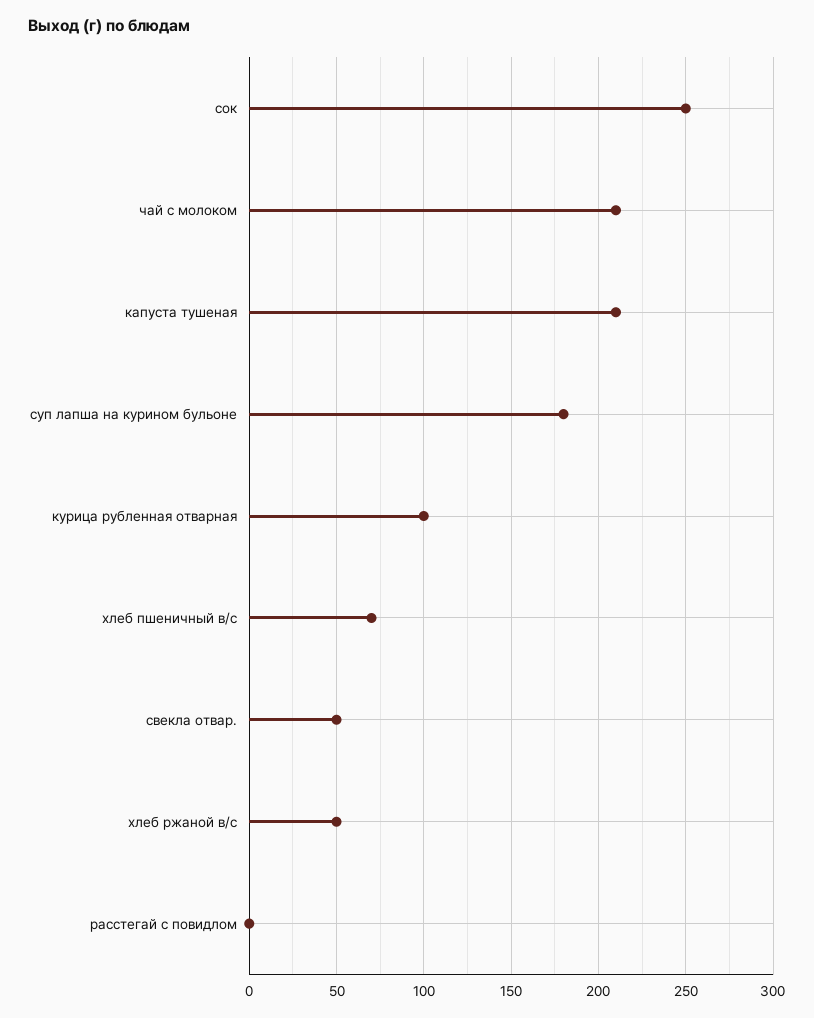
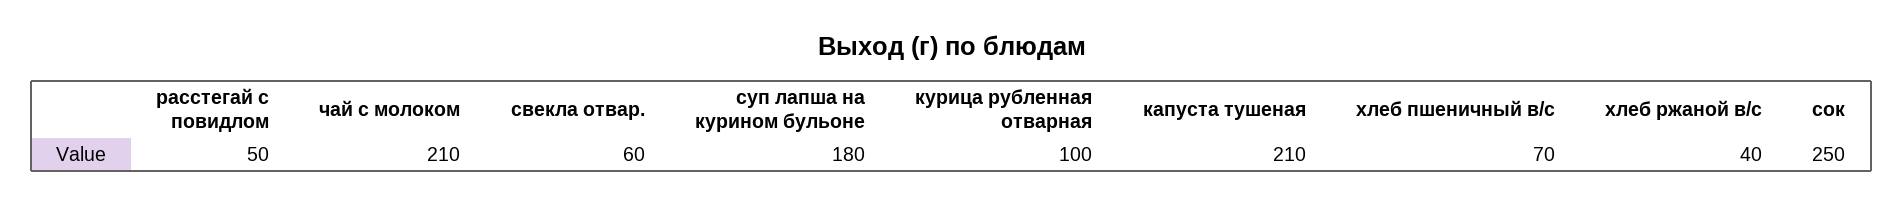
свекла отвар.: 50 -> 60
хлеб ржаной в/с: 50 -> 40
расстегай с повидлом: 0 -> 50

